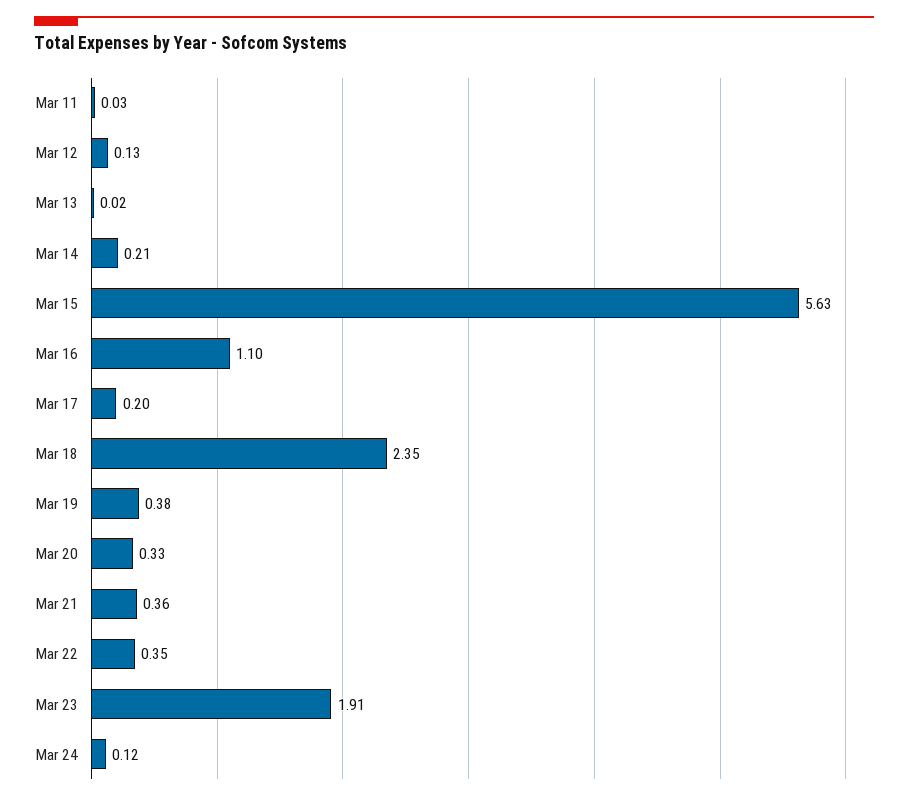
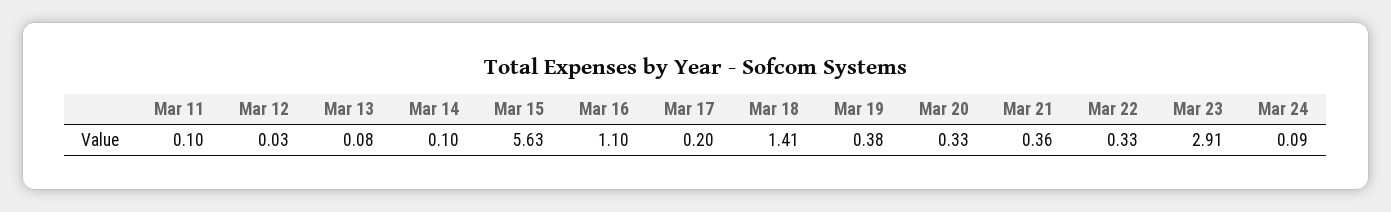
Mar 11: 0.03 -> 0.1
Mar 12: 0.13 -> 0.03
Mar 13: 0.02 -> 0.08
Mar 14: 0.21 -> 0.1
Mar 18: 2.35 -> 1.41
Mar 22: 0.35 -> 0.33
Mar 23: 1.91 -> 2.91
Mar 24: 0.12 -> 0.09

